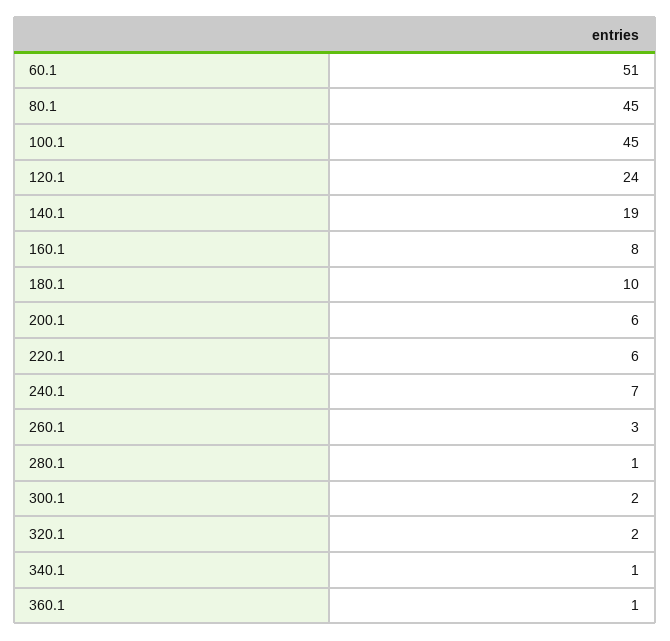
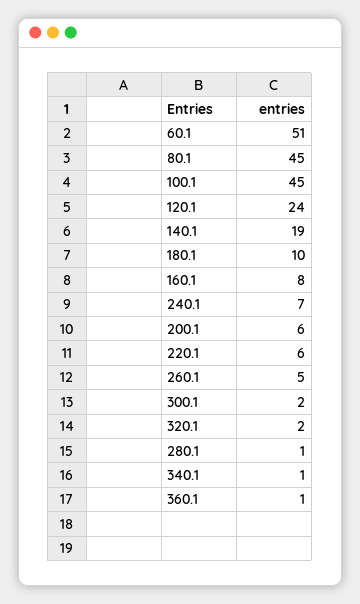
260.1: 3 -> 5

